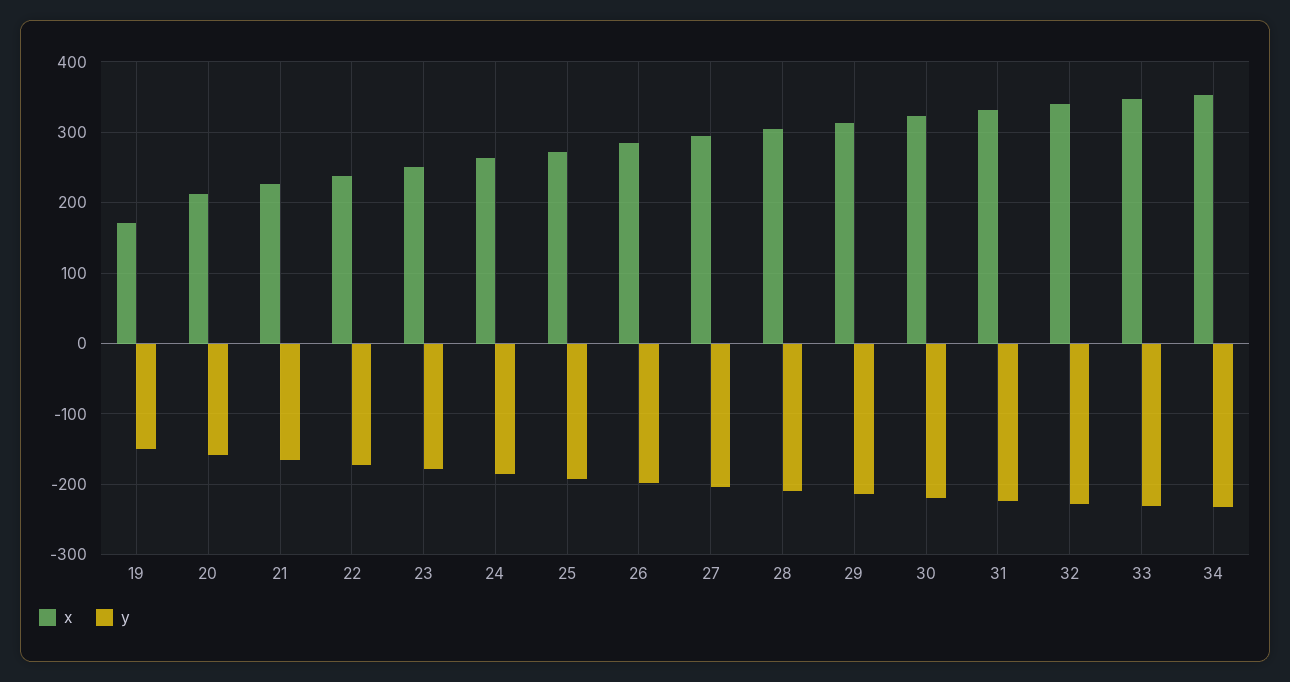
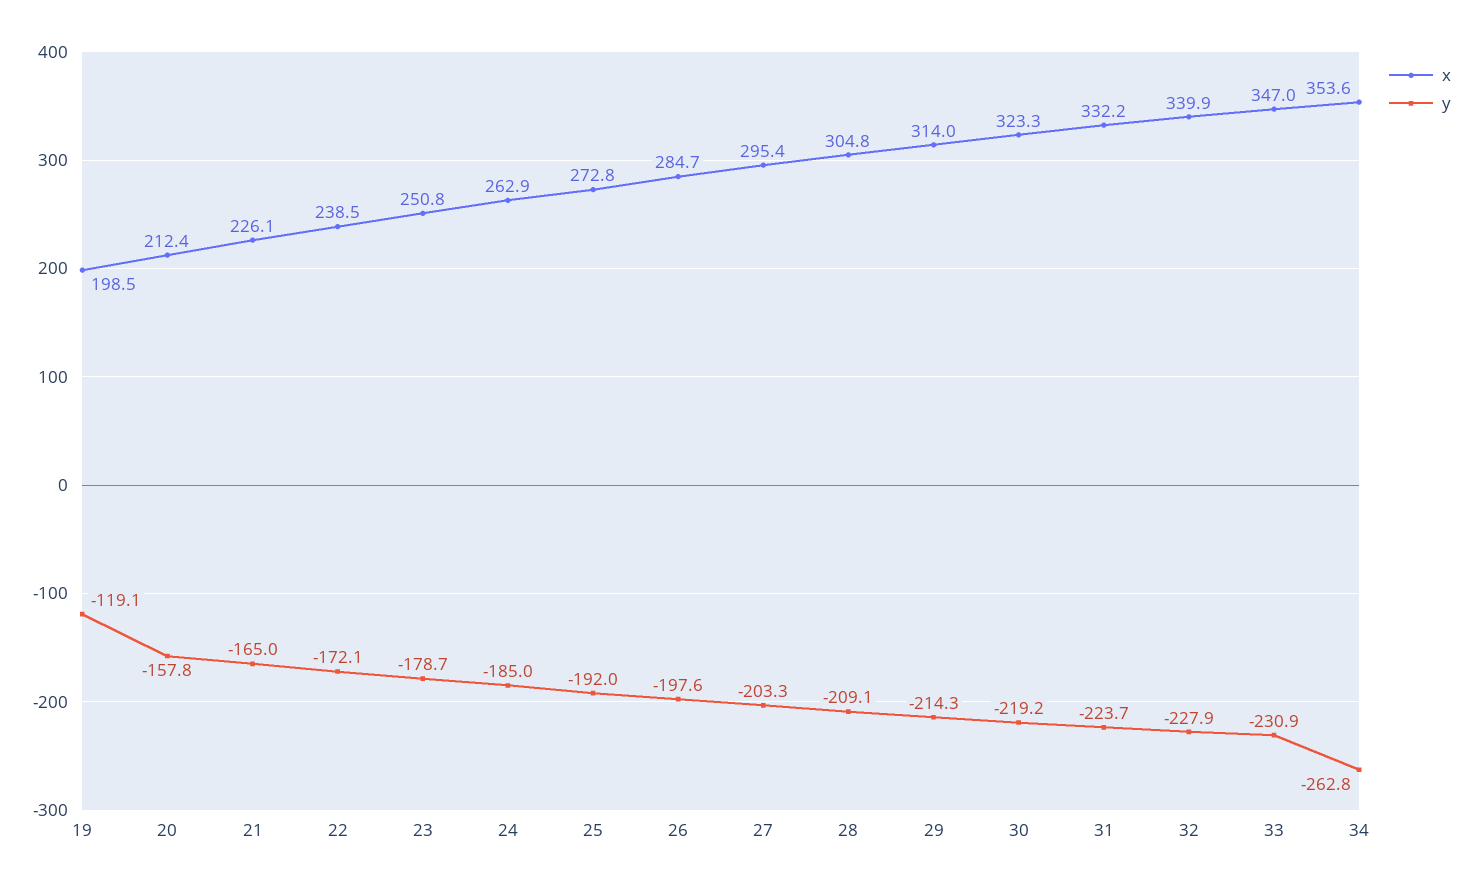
x, 19: 170 -> 198.5
y, 19: -150 -> -119.1
y, 34: -230 -> -262.8

